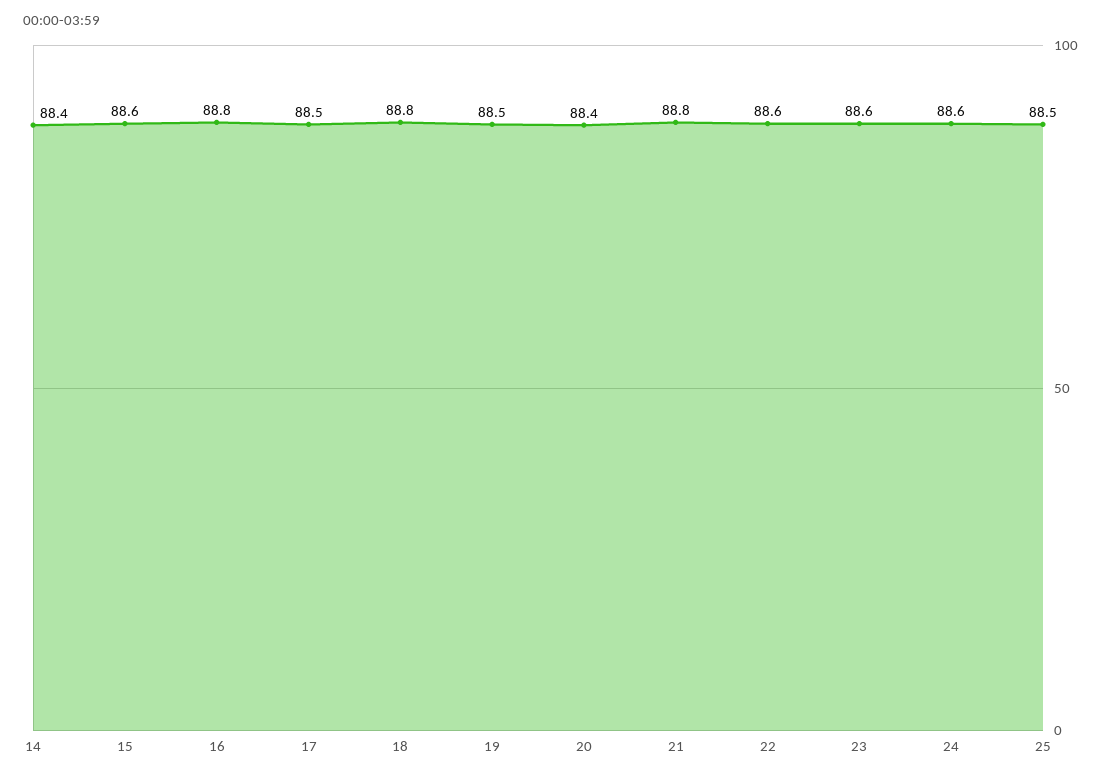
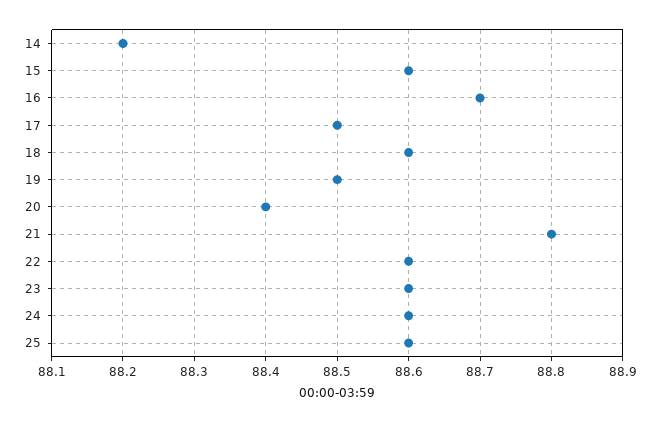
14: 88.4 -> 88.2
16: 88.8 -> 88.7
18: 88.8 -> 88.6
25: 88.5 -> 88.6

